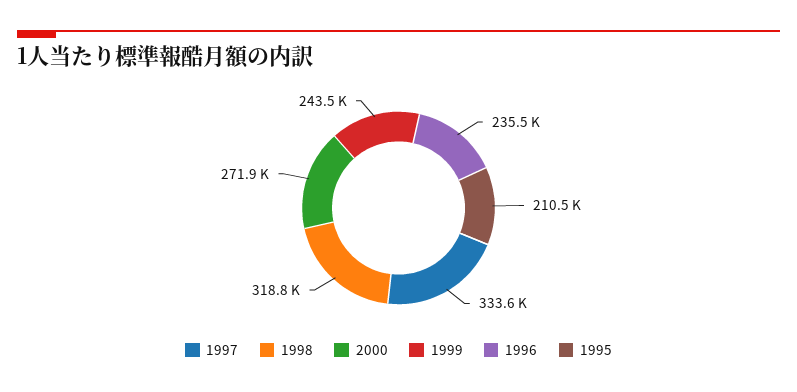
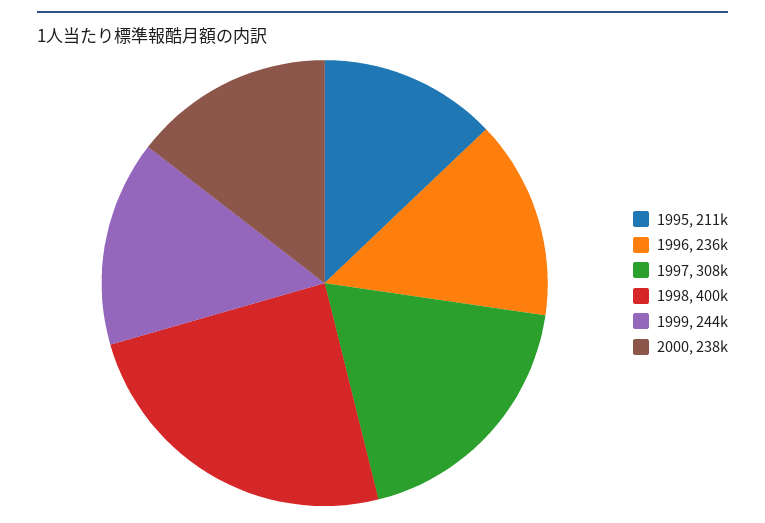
1997: 333600 -> 308000
1998: 318800 -> 400000
2000: 271900 -> 238000

